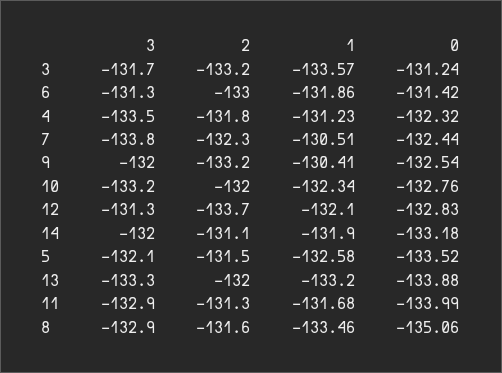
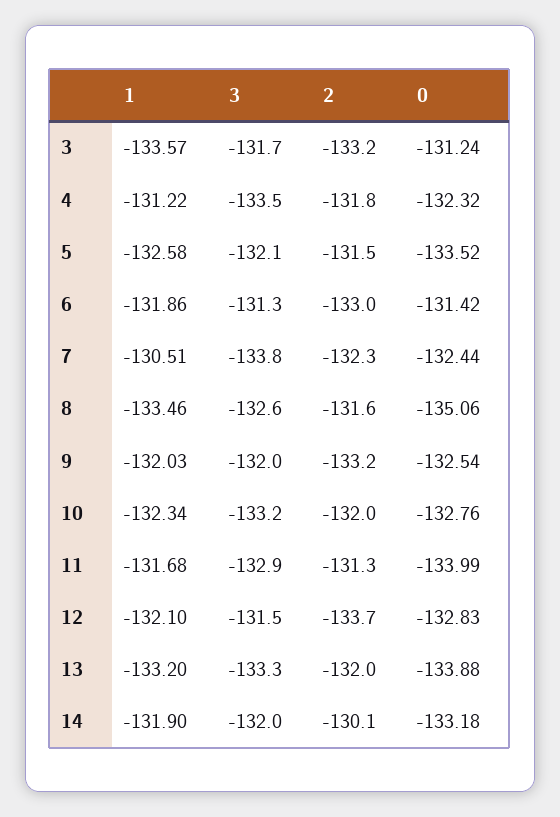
1, 4: -131.23 -> -131.22
1, 9: -130.41 -> -132.03
3, 12: -131.3 -> -131.5
2, 14: -131.1 -> -130.1
3, 8: -132.9 -> -132.6

